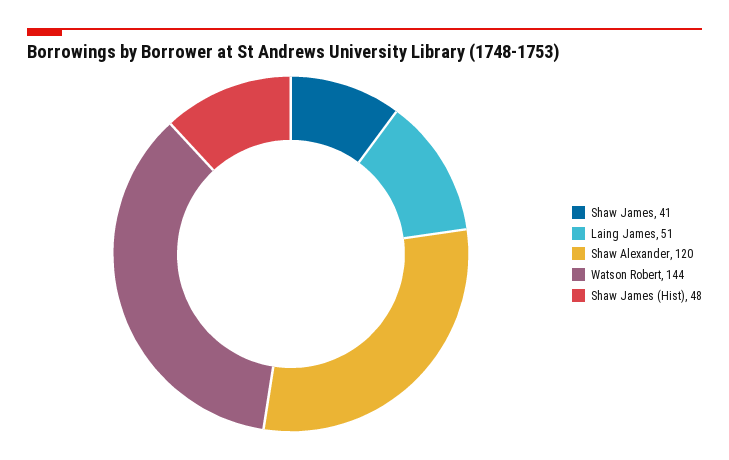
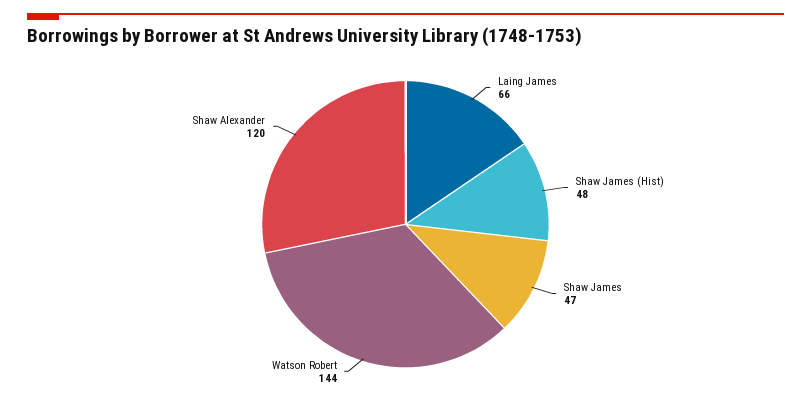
Shaw James: 41 -> 47
Laing James: 51 -> 66

